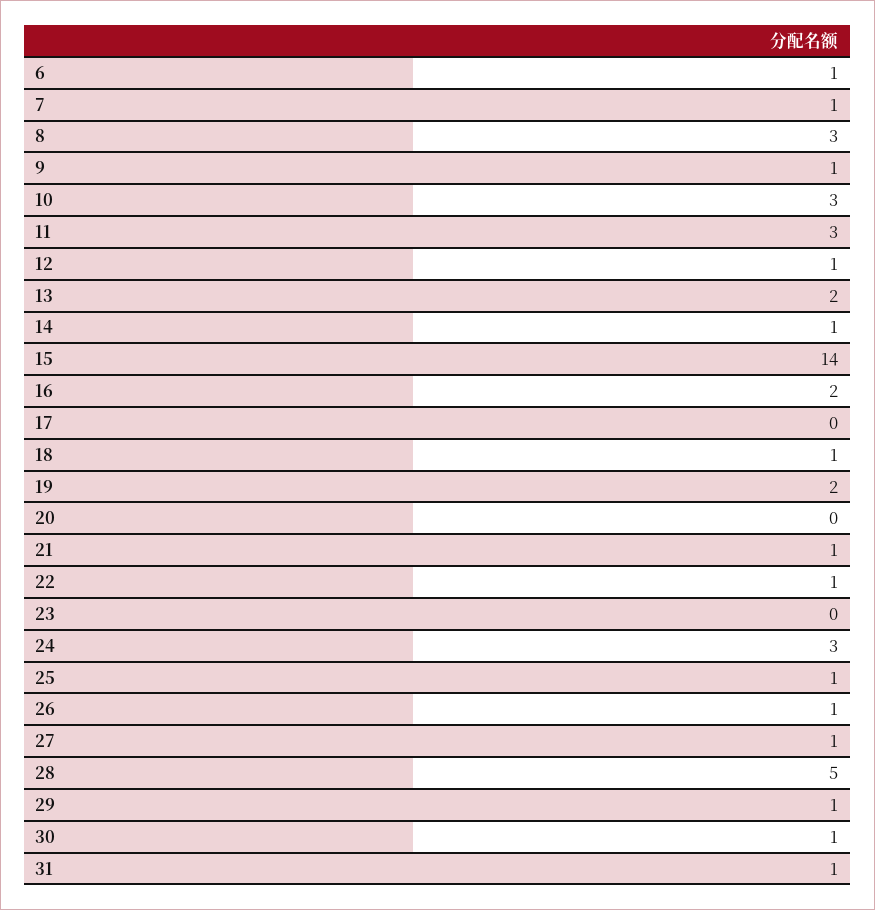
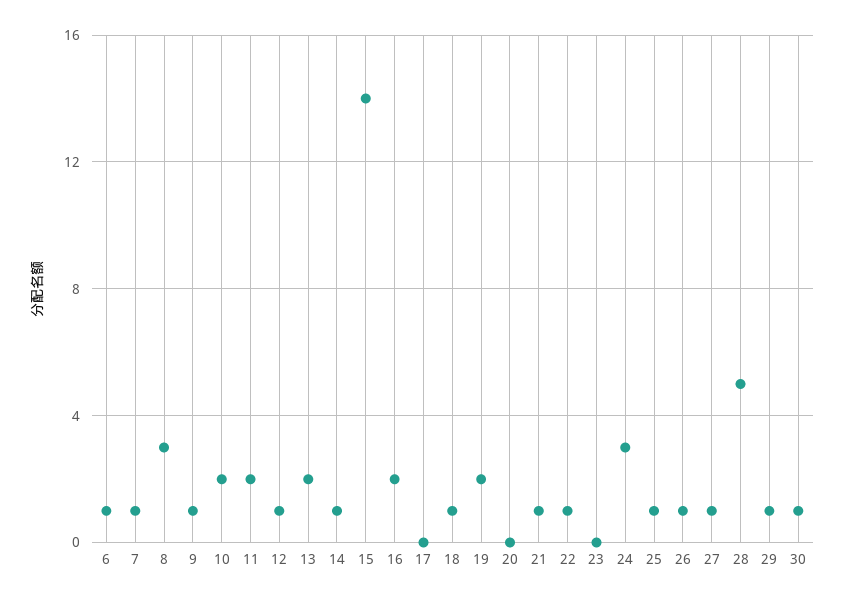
10: 3 -> 2
11: 3 -> 2
31: 1 -> none

